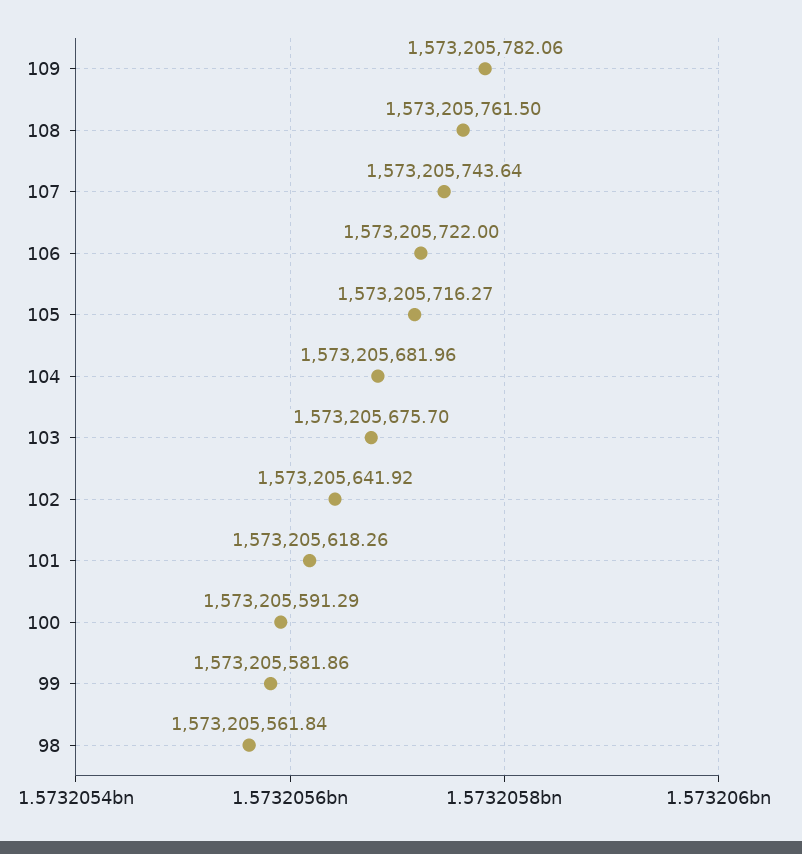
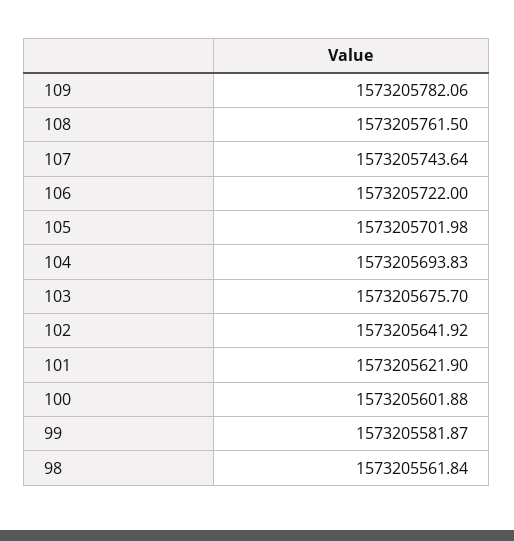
105: 1573205716.27 -> 1573205701.98
104: 1573205681.96 -> 1573205693.83
101: 1573205618.26 -> 1573205621.9
100: 1573205591.29 -> 1573205601.88
99: 1573205581.86 -> 1573205581.87

